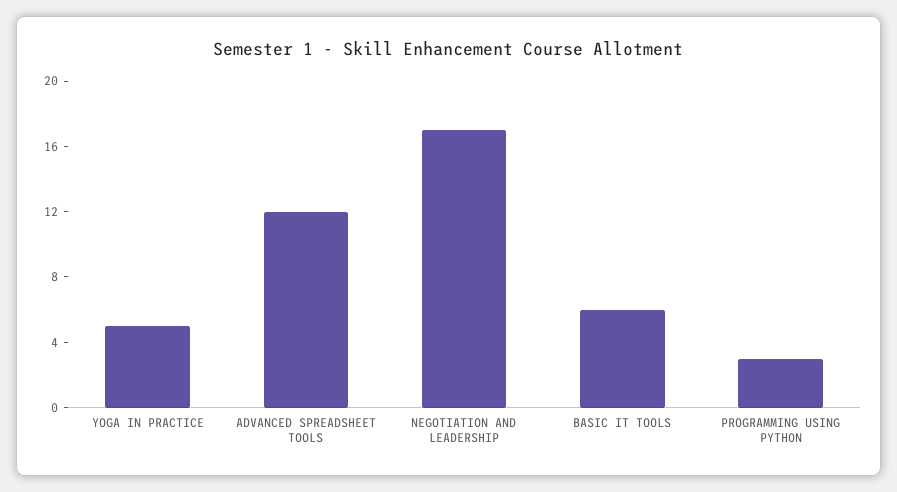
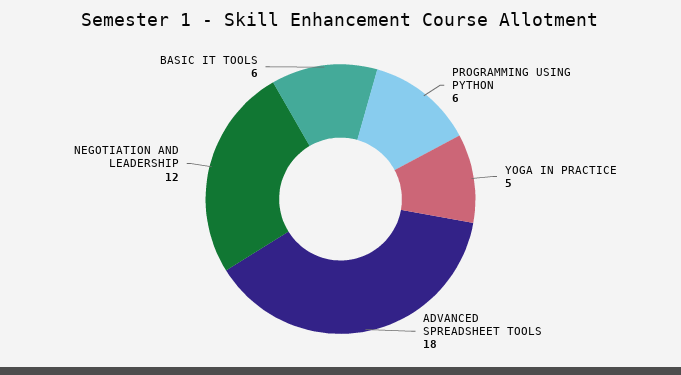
ADVANCED SPREADSHEET TOOLS: 12 -> 18
NEGOTIATION AND LEADERSHIP: 17 -> 12
PROGRAMMING USING PYTHON: 3 -> 6

